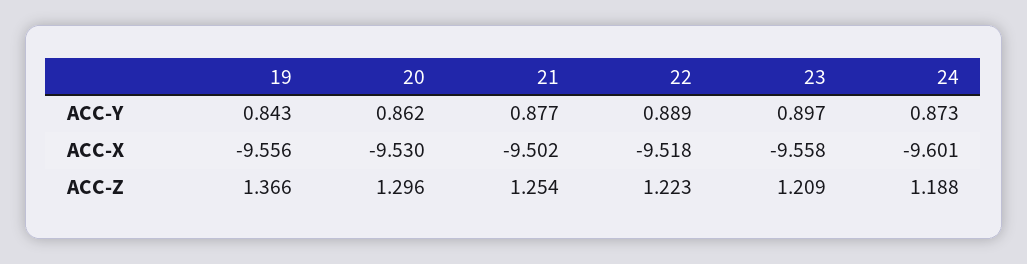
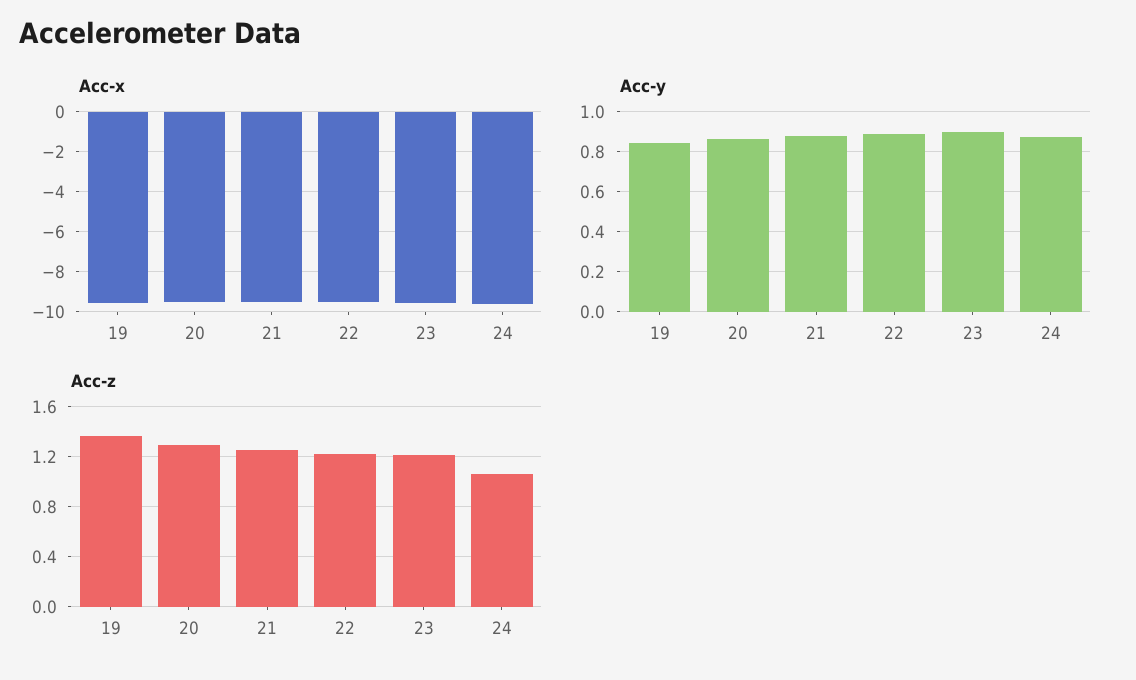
ACC-Z, 24: 1.188 -> 1.05

